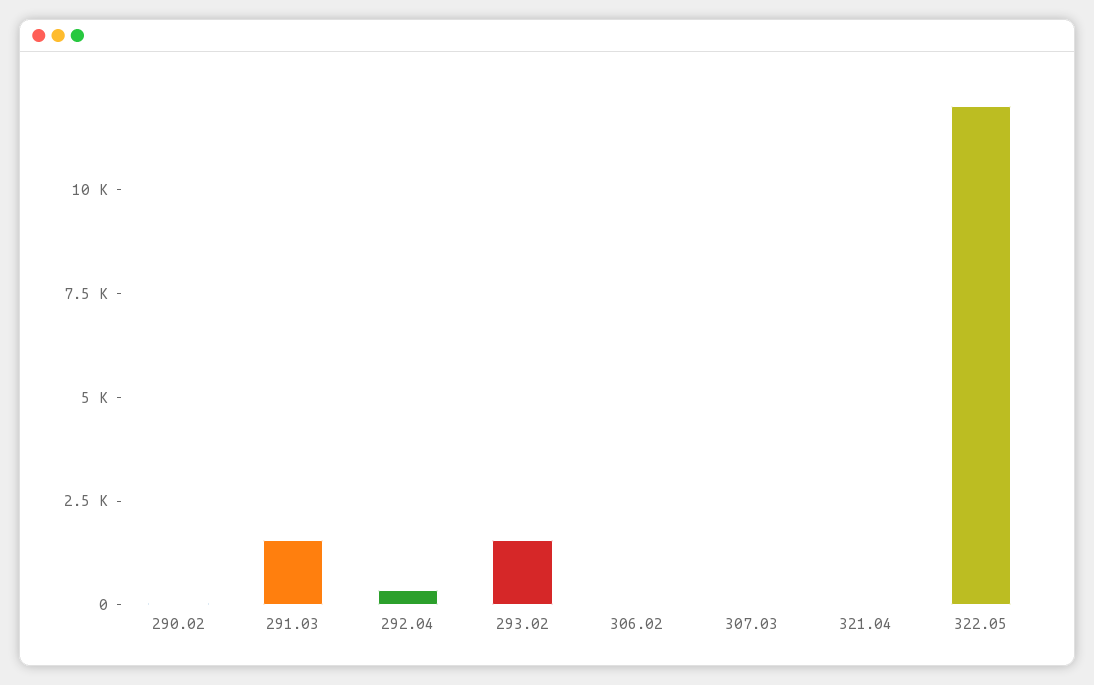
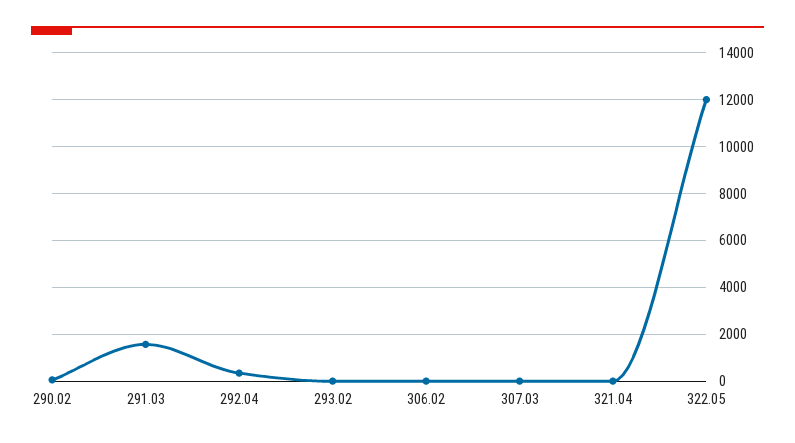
293.02: 1500 -> 0

